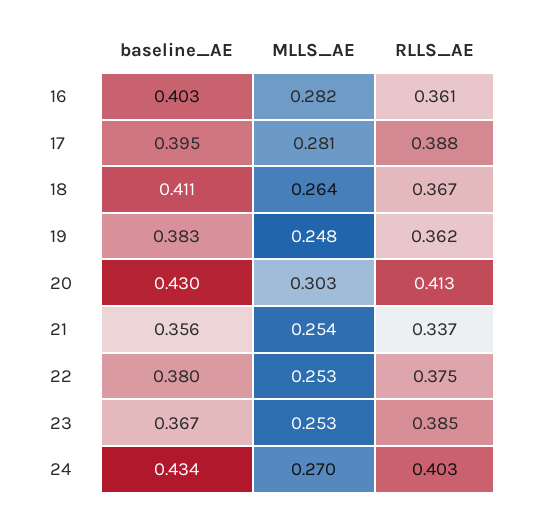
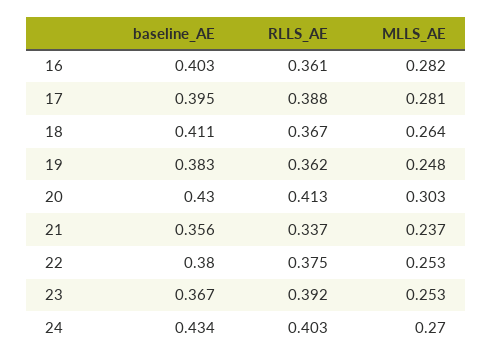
MLLS_AE, 21: 0.254 -> 0.237
RLLS_AE, 23: 0.385 -> 0.392

